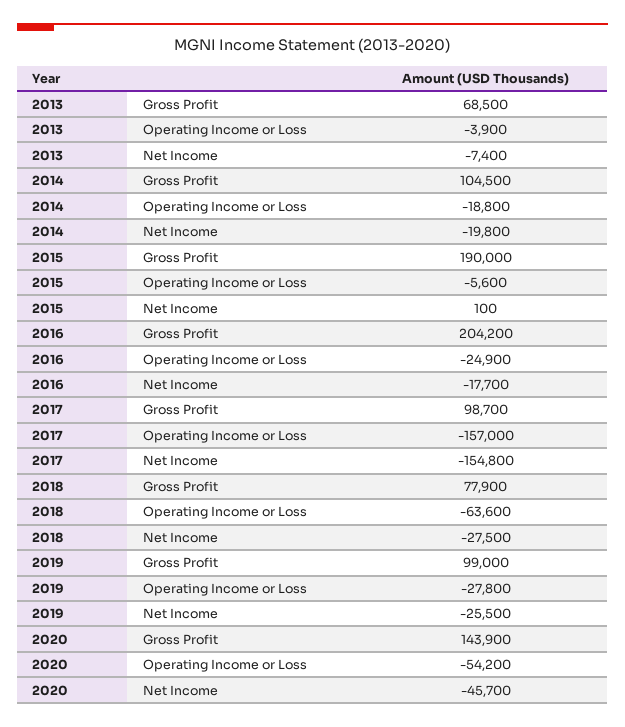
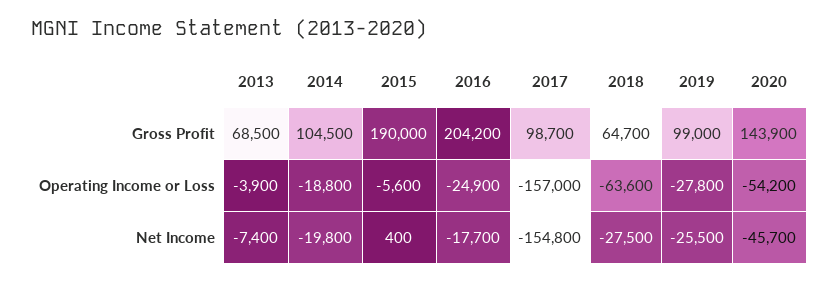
2015, Net Income: 100 -> 400
2018, Gross Profit: 77900 -> 64700

